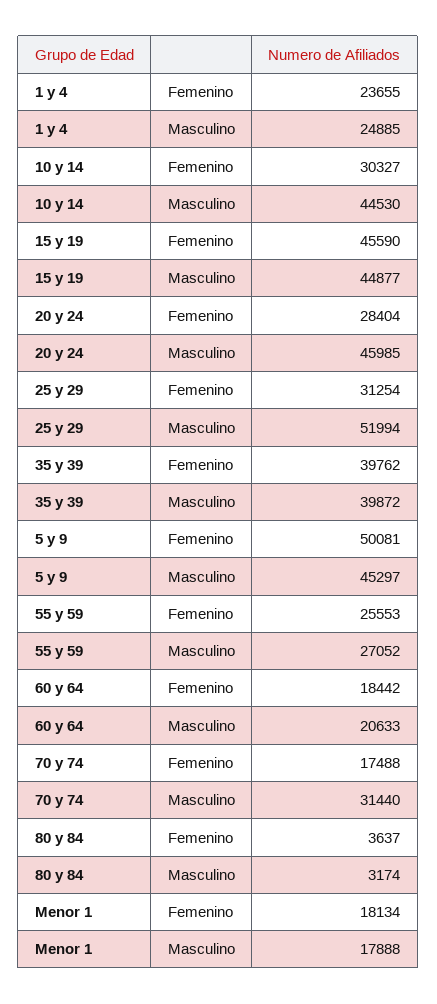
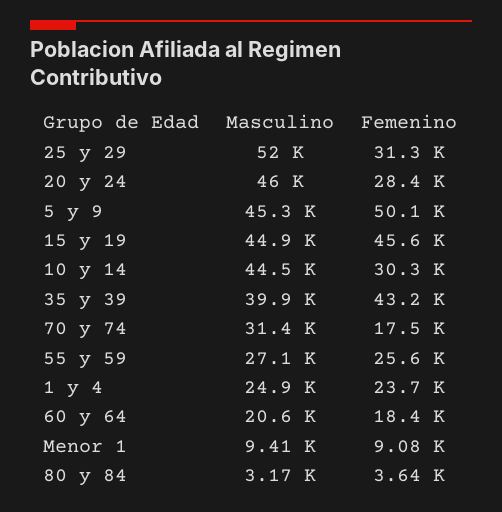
35 y 39, Femenino: 39762 -> 43200
Menor 1, Femenino: 18134 -> 9080
Menor 1, Masculino: 17888 -> 9410

